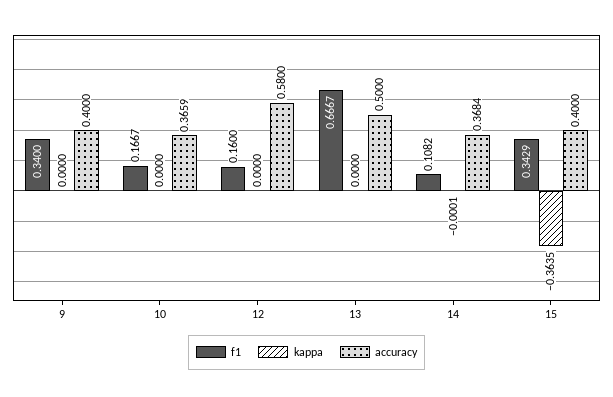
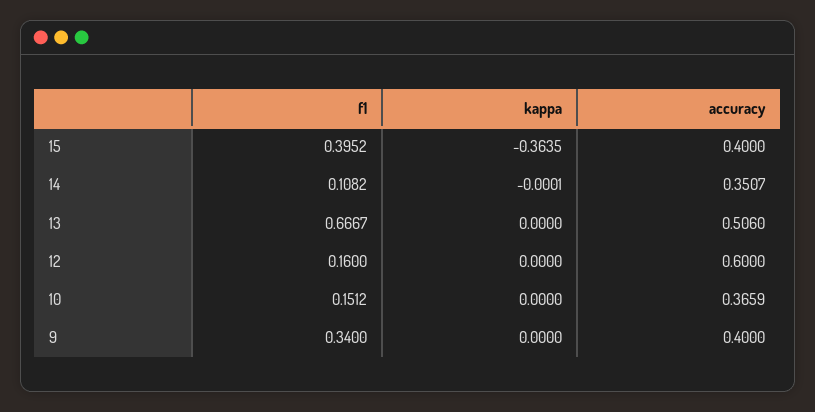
f1, 10: 0.1667 -> 0.1512
accuracy, 12: 0.58 -> 0.6
accuracy, 13: 0.5 -> 0.506
accuracy, 14: 0.3684 -> 0.3507
f1, 15: 0.3429 -> 0.3952

